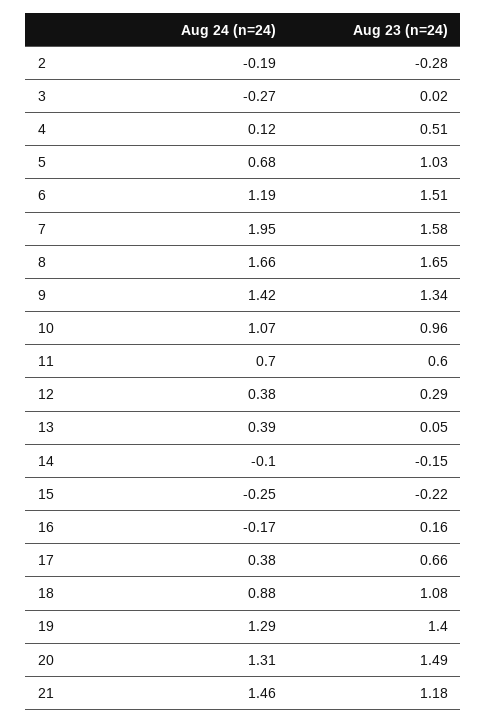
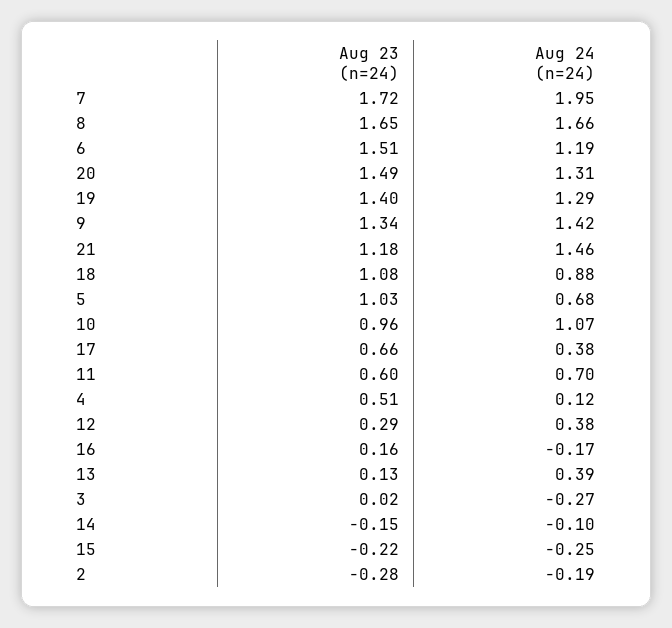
Aug 23 (n=24), 7: 1.58 -> 1.72
Aug 23 (n=24), 13: 0.05 -> 0.13

